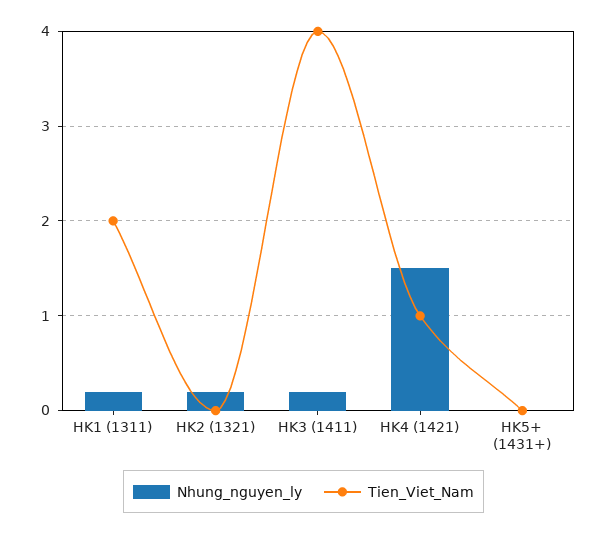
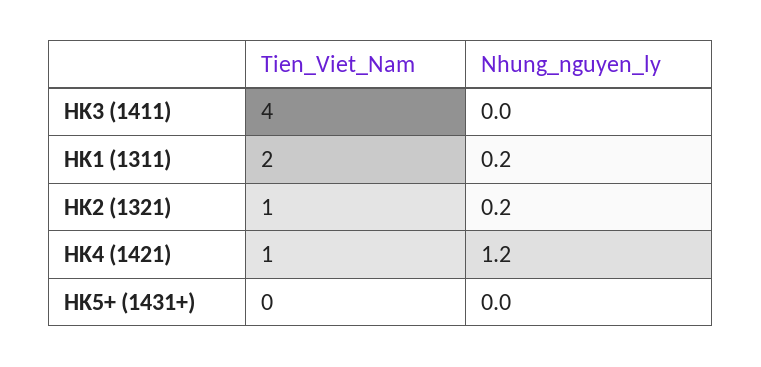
Tien_Viet_Nam, HK2 (1321): 0 -> 1
Nhung_nguyen_ly, HK3 (1411): 0.2 -> 0
Nhung_nguyen_ly, HK4 (1421): 1.5 -> 1.2

